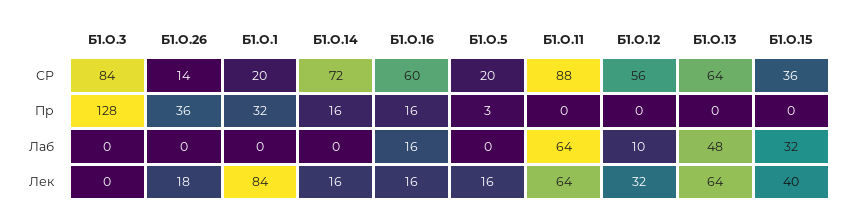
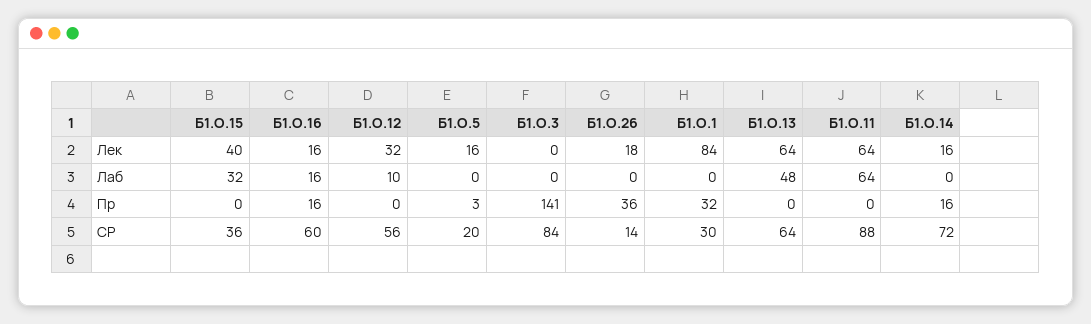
Б1.О.1, СР: 20 -> 30
Б1.О.3, Пр: 128 -> 141

